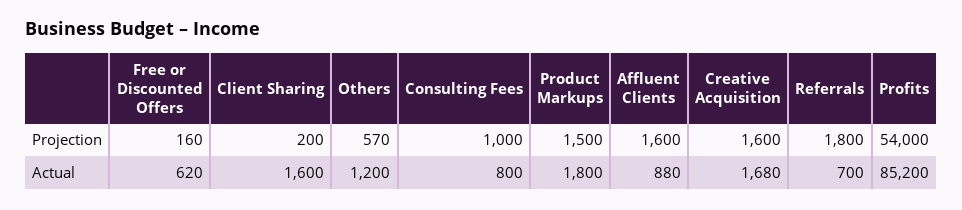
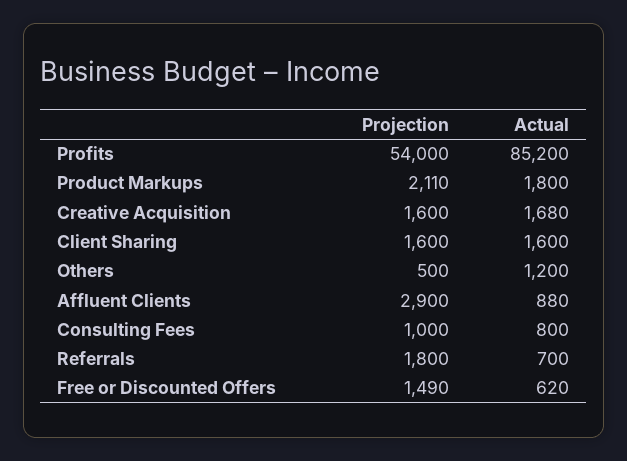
Free or Discounted Offers, Projection: 160 -> 1490
Client Sharing, Projection: 200 -> 1600
Others, Projection: 570 -> 500
Product Markups, Projection: 1500 -> 2110
Affluent Clients, Projection: 1600 -> 2900

